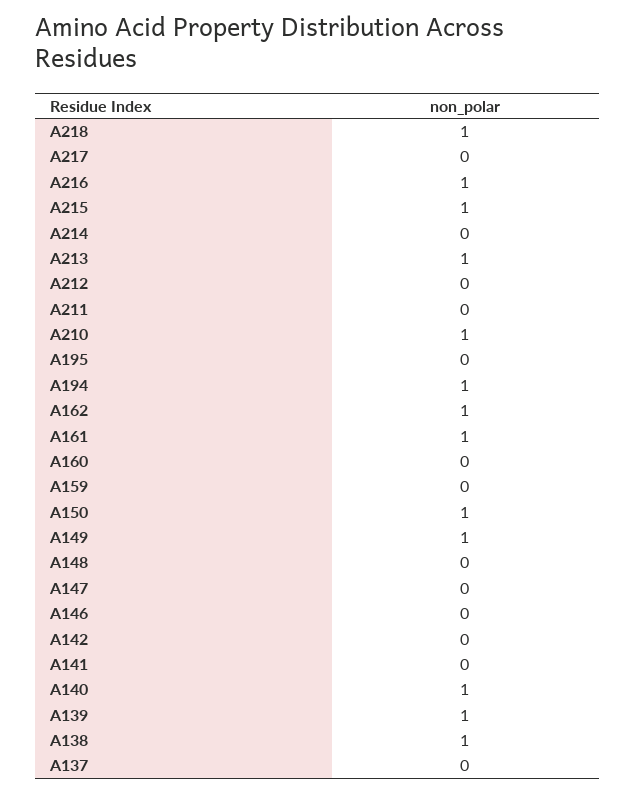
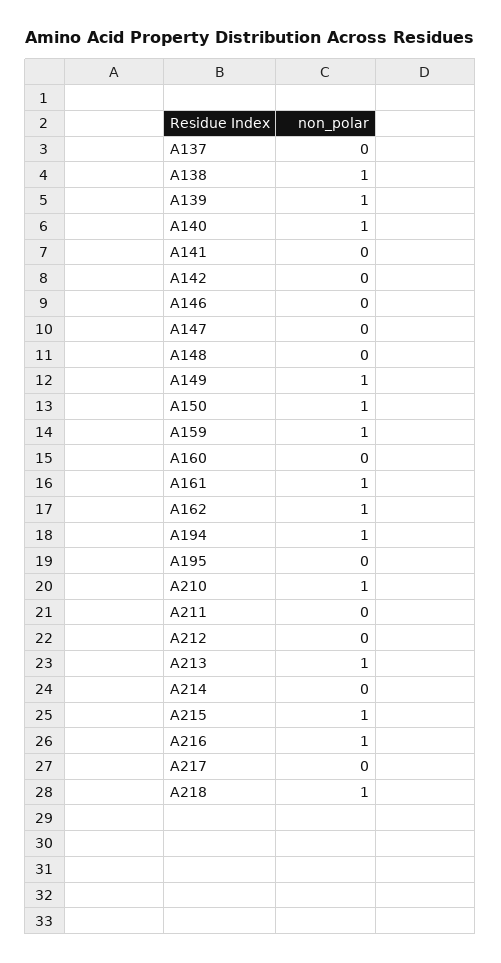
A159: 0 -> 1

